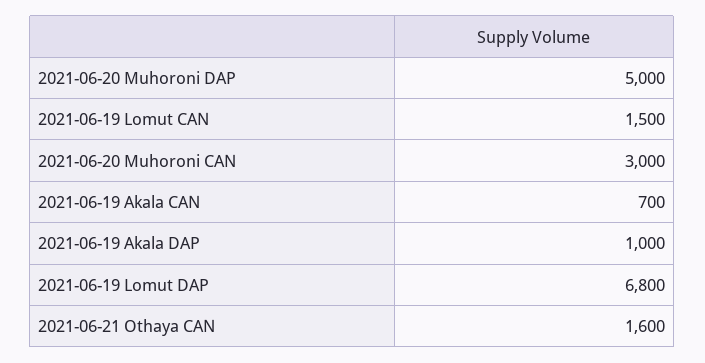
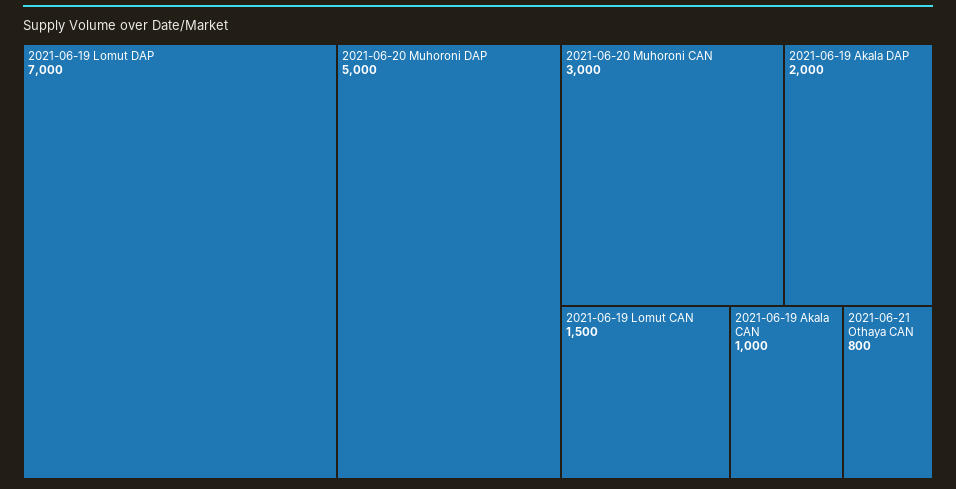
2021-06-19 Akala CAN: 700 -> 1000
2021-06-19 Akala DAP: 1000 -> 2000
2021-06-19 Lomut DAP: 6800 -> 7000
2021-06-21 Othaya CAN: 1600 -> 800

